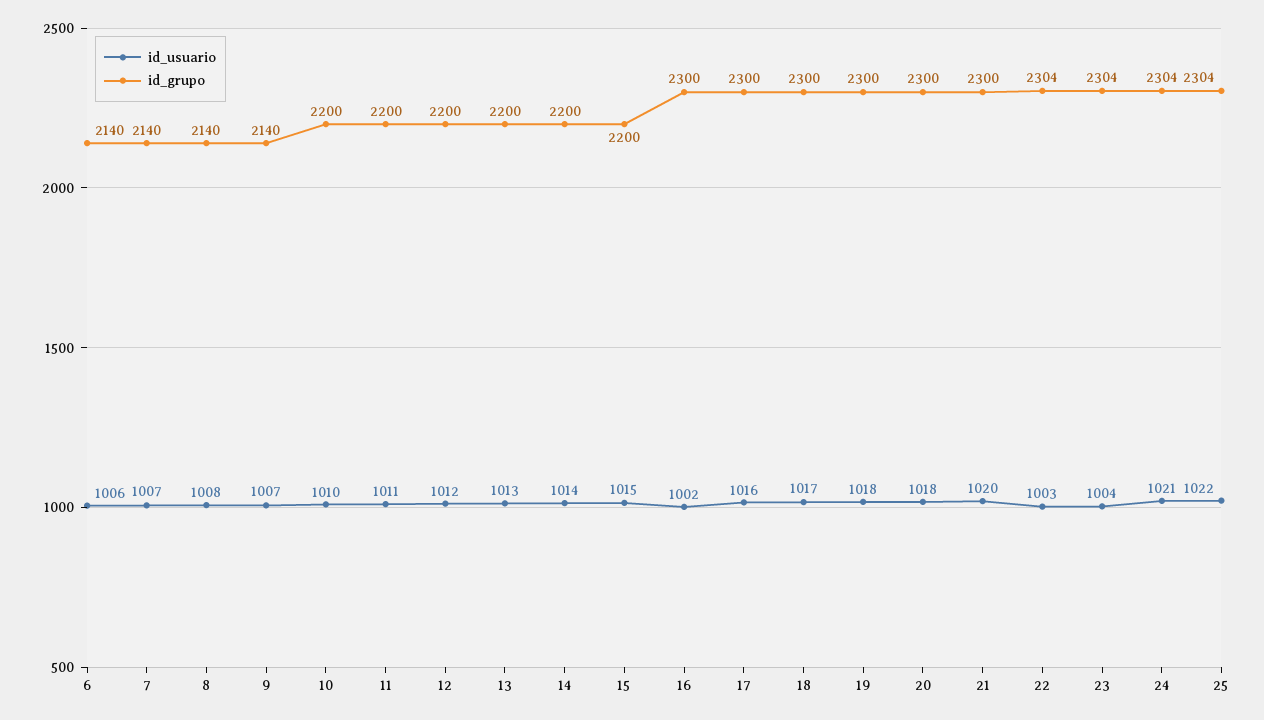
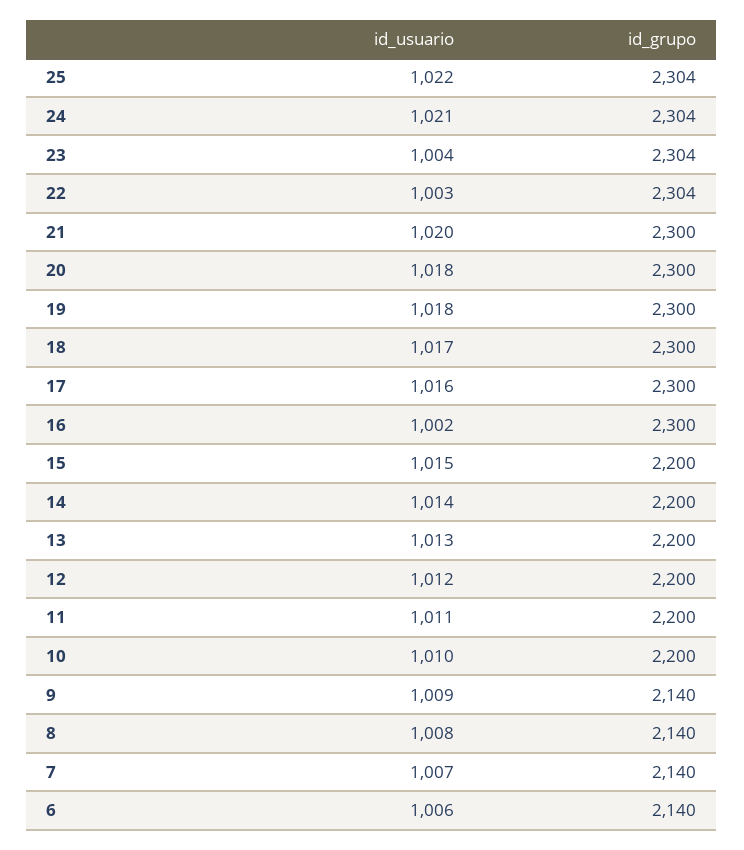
id_usuario, 9: 1007 -> 1009

